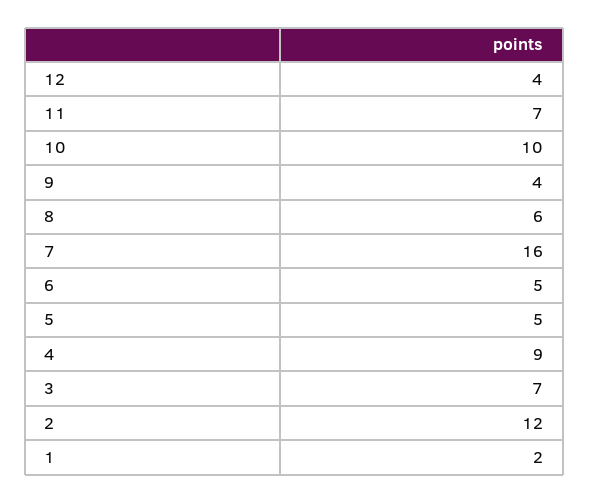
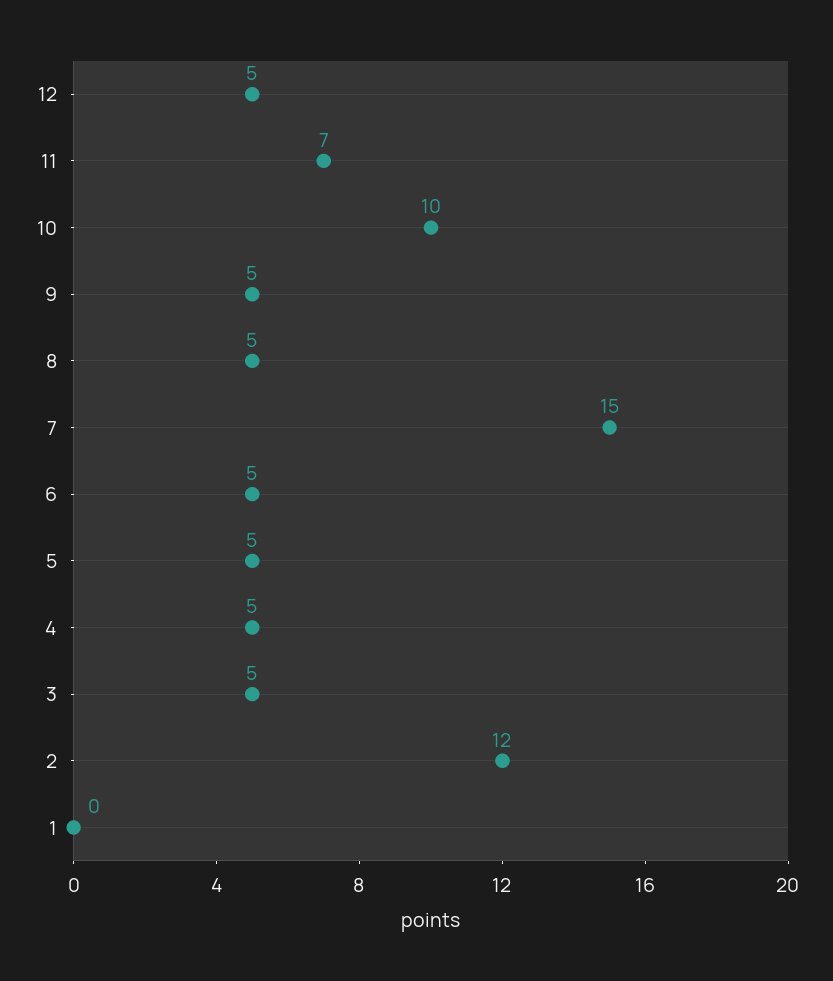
12: 4 -> 5
9: 4 -> 5
8: 6 -> 5
7: 16 -> 15
4: 9 -> 5
3: 7 -> 5
1: 2 -> 0

